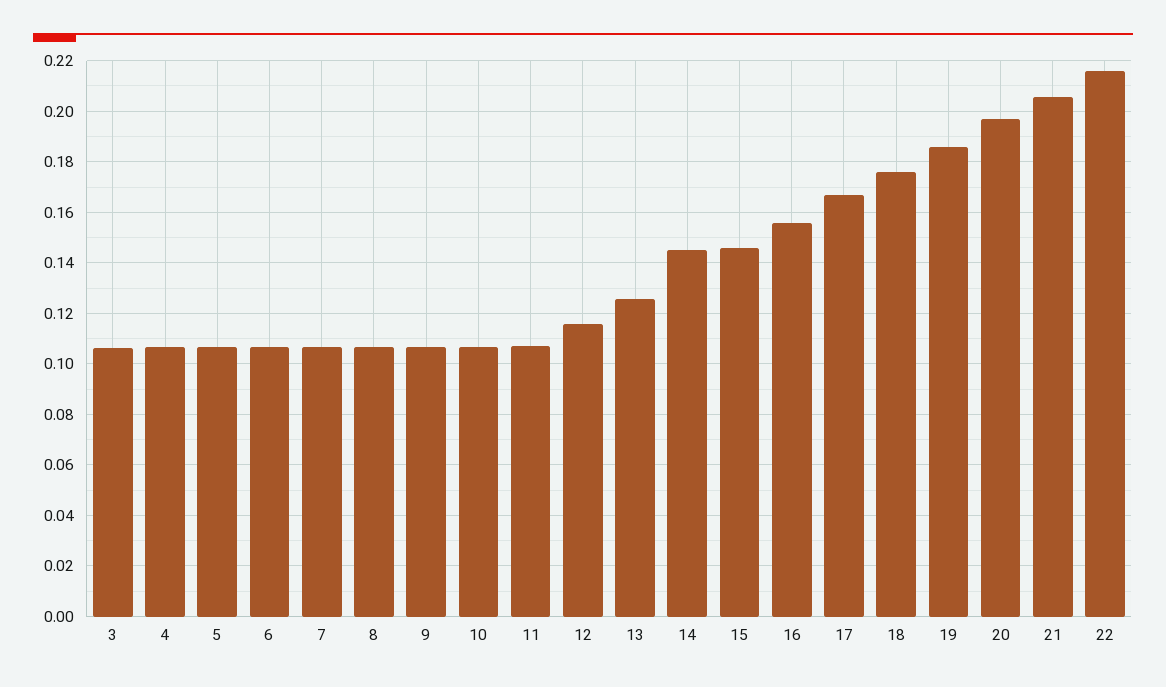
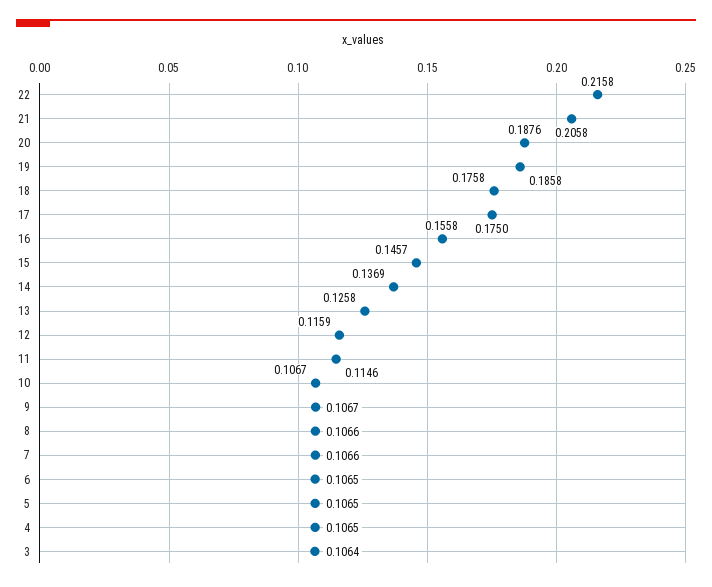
11: 0.1075 -> 0.1146
14: 0.145 -> 0.1369
17: 0.1675 -> 0.175
20: 0.1975 -> 0.1876

